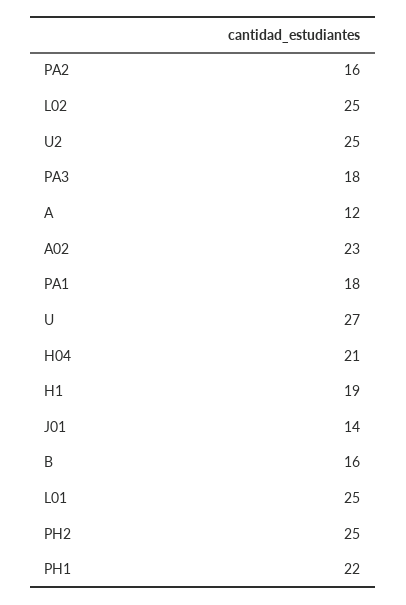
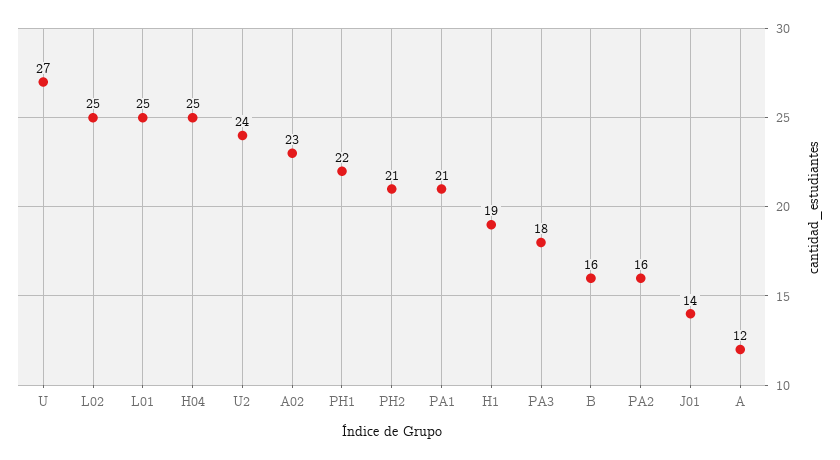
U2: 25 -> 24
PA1: 18 -> 21
H04: 21 -> 25
PH2: 25 -> 21

